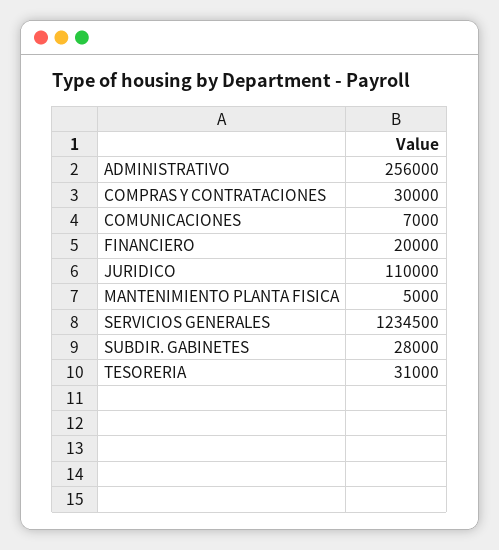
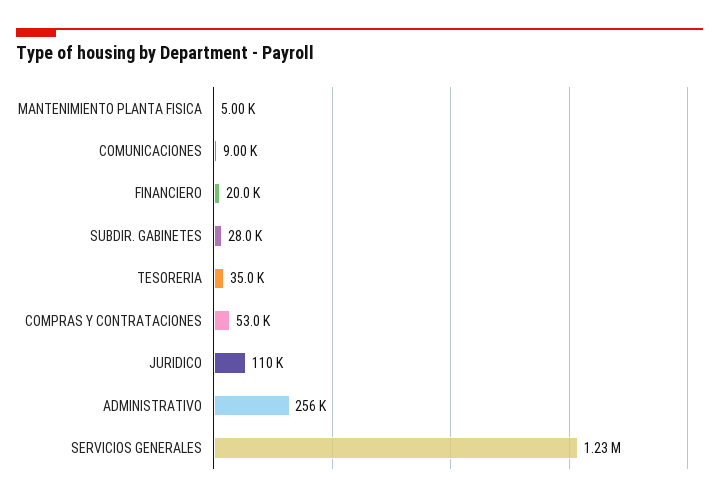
COMPRAS Y CONTRATACIONES: 30000 -> 53000
COMUNICACIONES: 7000 -> 9000
TESORERIA: 31000 -> 35000

